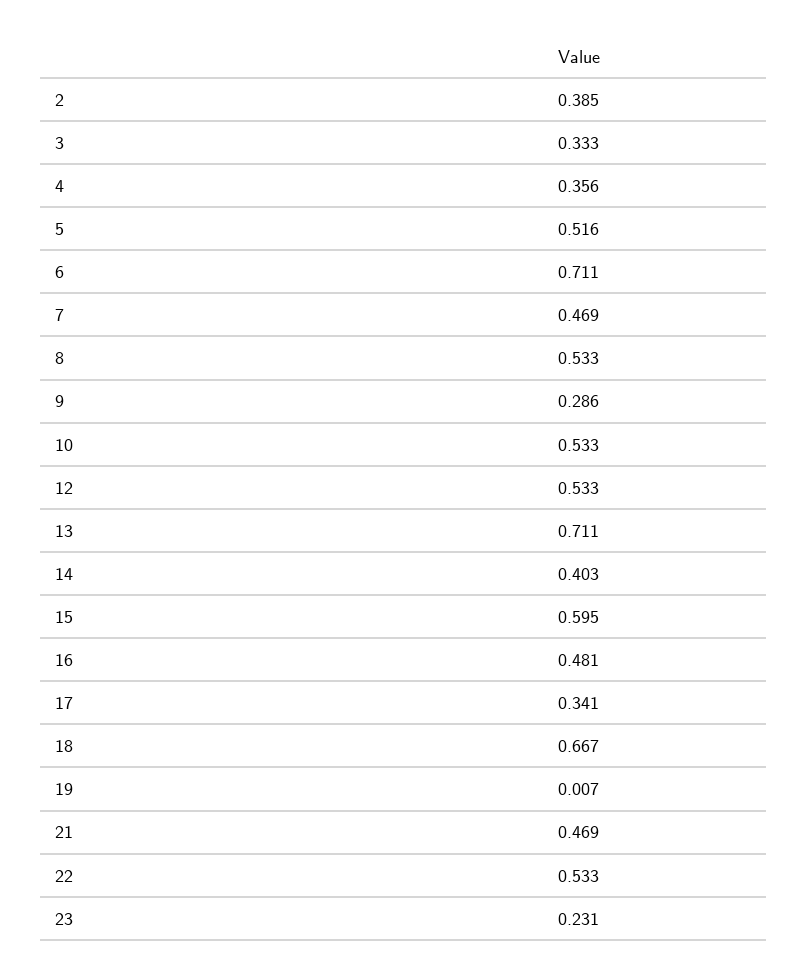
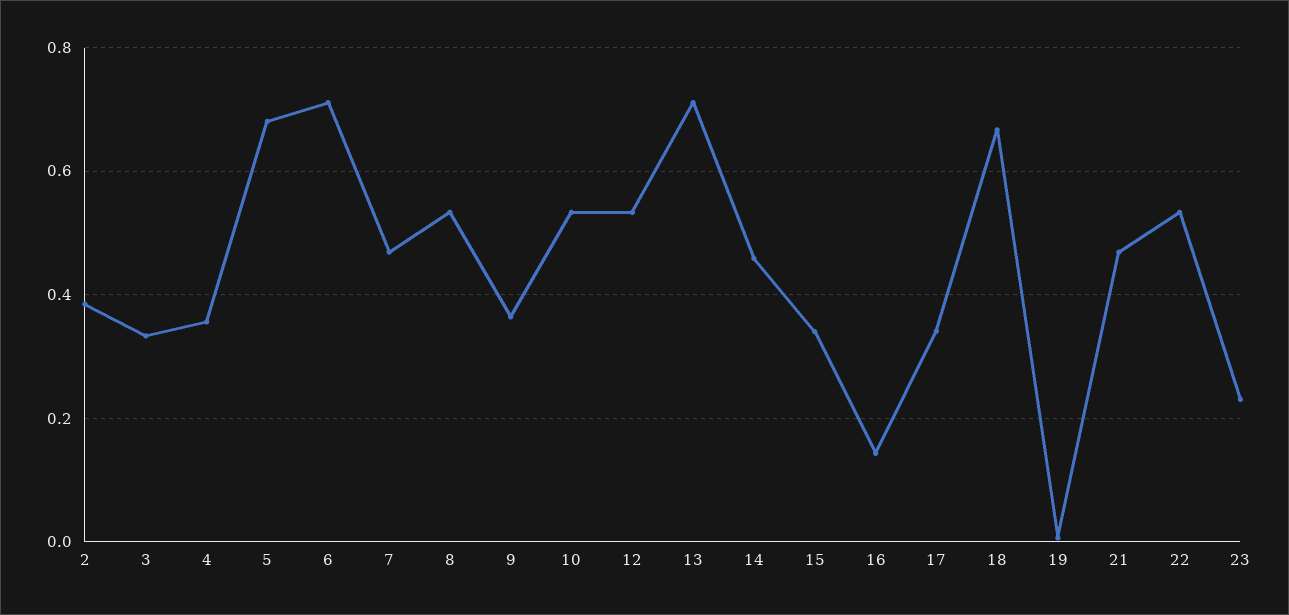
5: 0.516 -> 0.68
9: 0.286 -> 0.36
14: 0.403 -> 0.46
15: 0.595 -> 0.34
16: 0.481 -> 0.14

